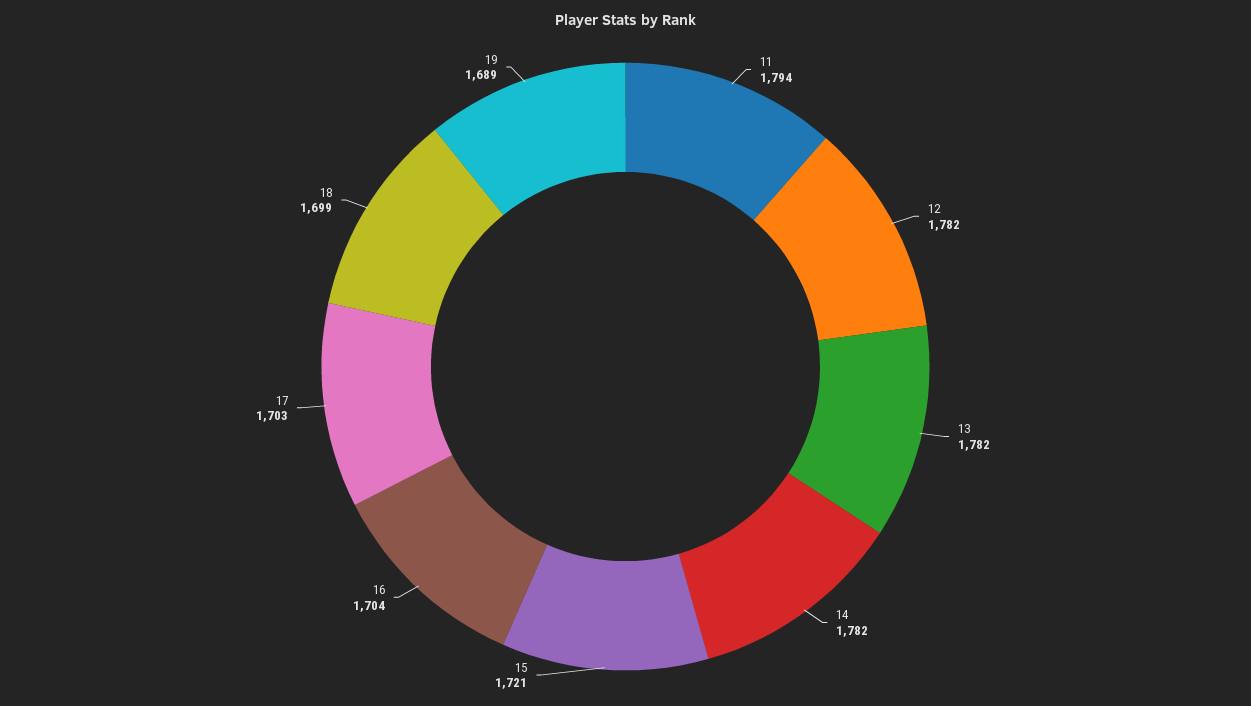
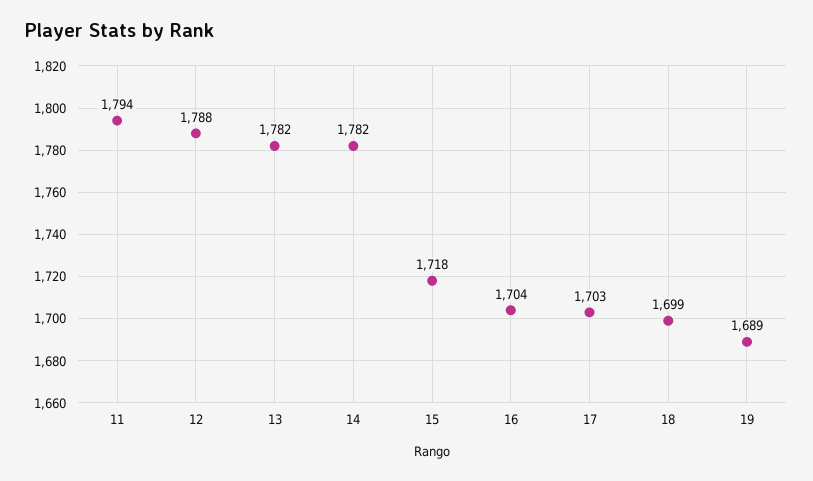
12: 1782 -> 1788
15: 1721 -> 1718

